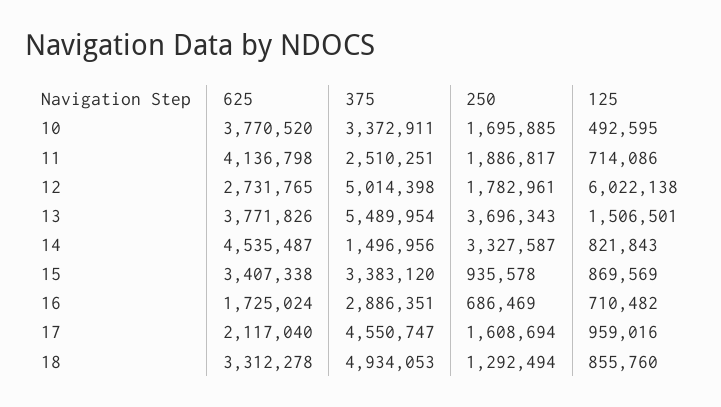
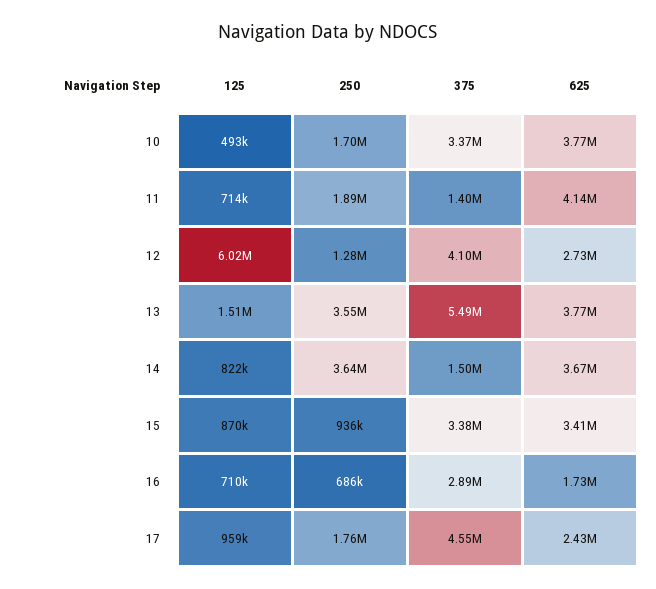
375, 11: 2510251 -> 1400000
375, 12: 5014398 -> 4100000
250, 12: 1782961 -> 1280000
250, 13: 3696343 -> 3550000
625, 14: 4535487 -> 3670000
250, 14: 3327587 -> 3640000
625, 17: 2117040 -> 2430000
250, 17: 1608694 -> 1760000
625, 18: 3312278 -> none
375, 18: 4934053 -> none
250, 18: 1292494 -> none
125, 18: 855760 -> none

